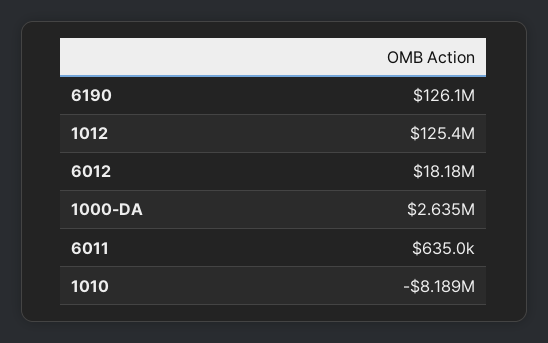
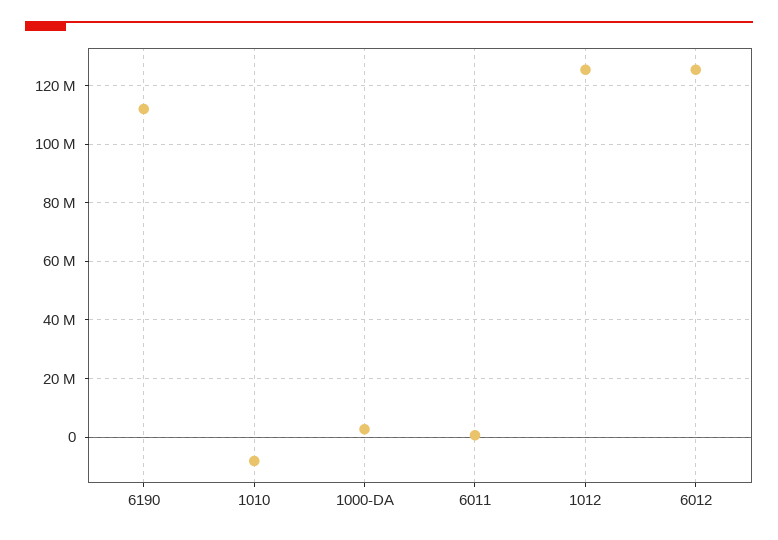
6190: 126100000 -> 112500000
6012: 18180000 -> 125000000

